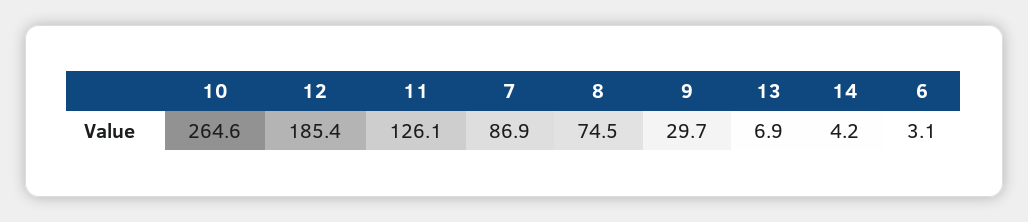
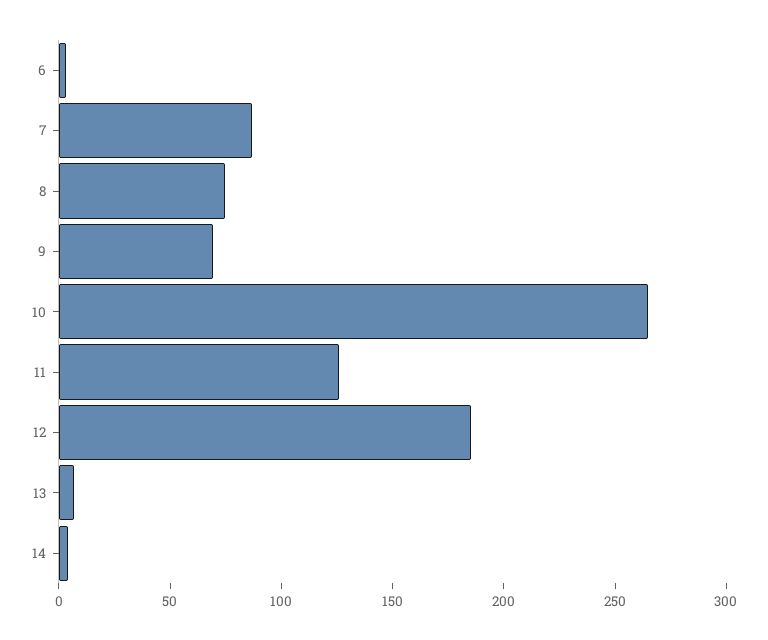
9: 29.7 -> 70

